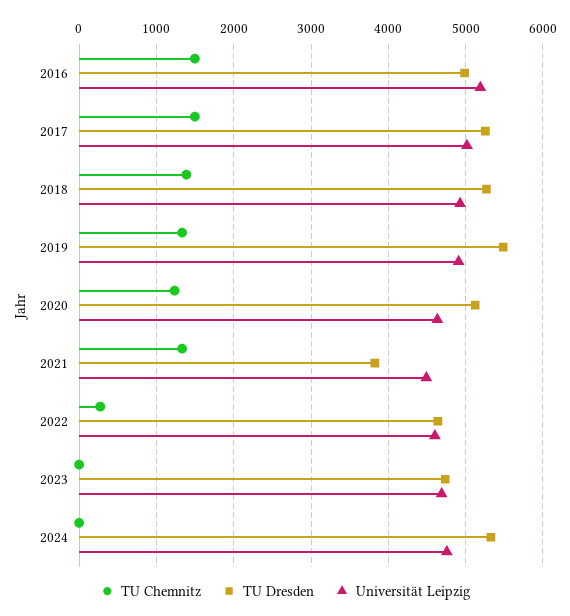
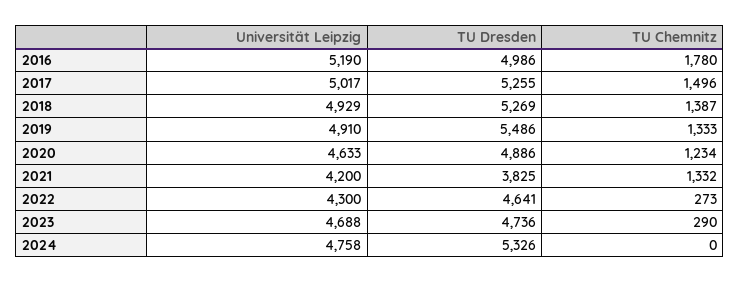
TU Chemnitz, 2016: 1500 -> 1780
TU Dresden, 2020: 5100 -> 4886
Universität Leipzig, 2021: 4500 -> 4200
Universität Leipzig, 2022: 4600 -> 4300
TU Chemnitz, 2023: 0 -> 290

